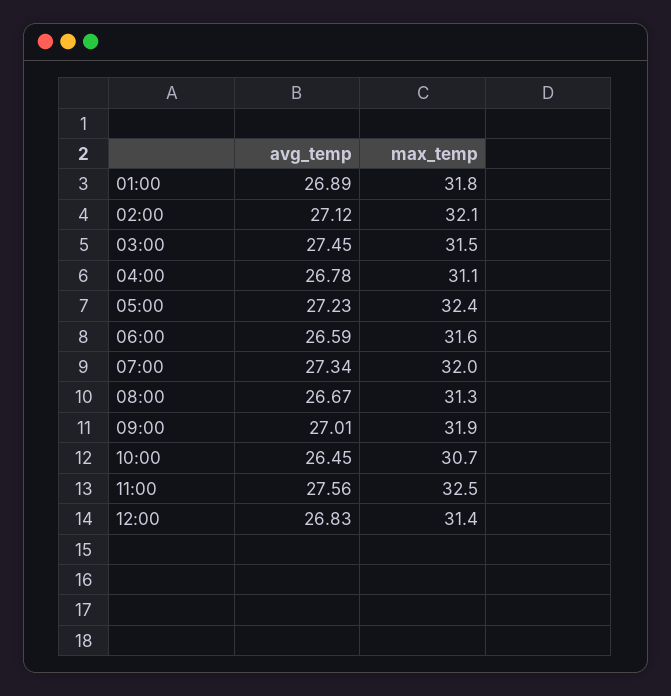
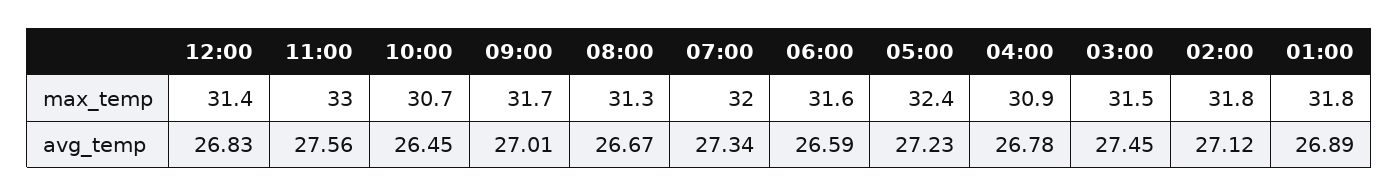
max_temp, 02:00: 32.1 -> 31.8
max_temp, 04:00: 31.1 -> 30.9
max_temp, 09:00: 31.9 -> 31.7
max_temp, 11:00: 32.5 -> 33

